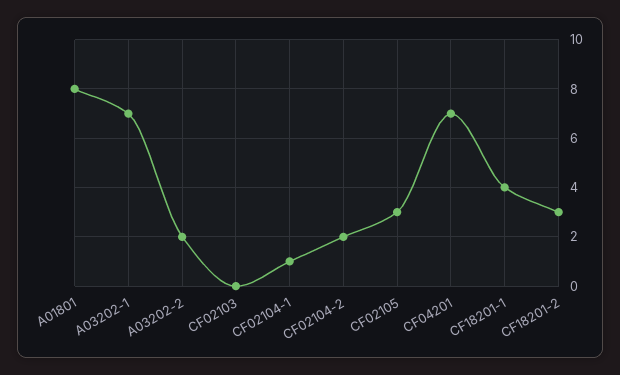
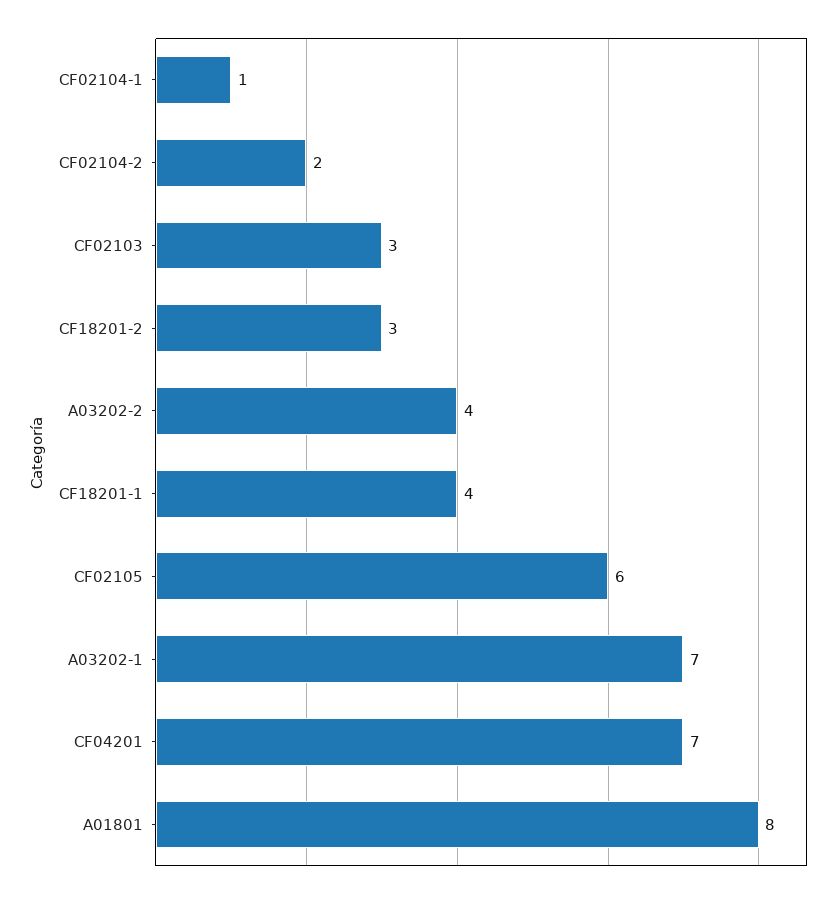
A03202-2: 2 -> 4
CF02103: 0 -> 3
CF02105: 3 -> 6

